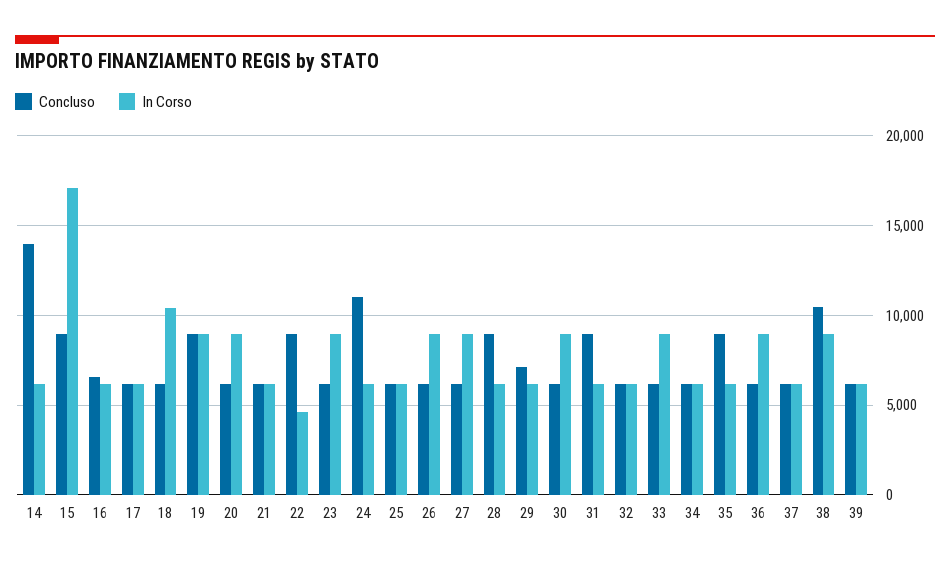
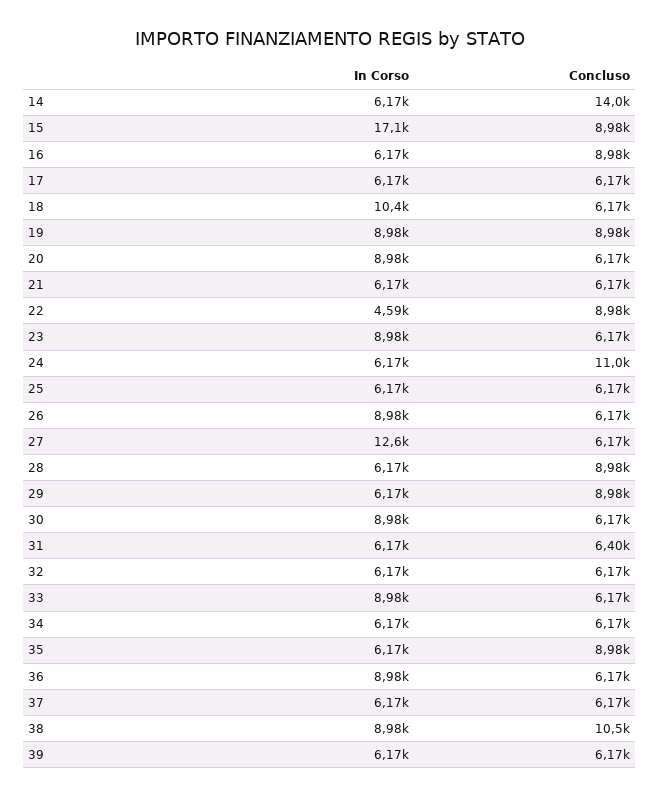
Concluso, 16: 6500 -> 8980
In Corso, 27: 9000 -> 12600
Concluso, 29: 7000 -> 8980
Concluso, 31: 9000 -> 6400

